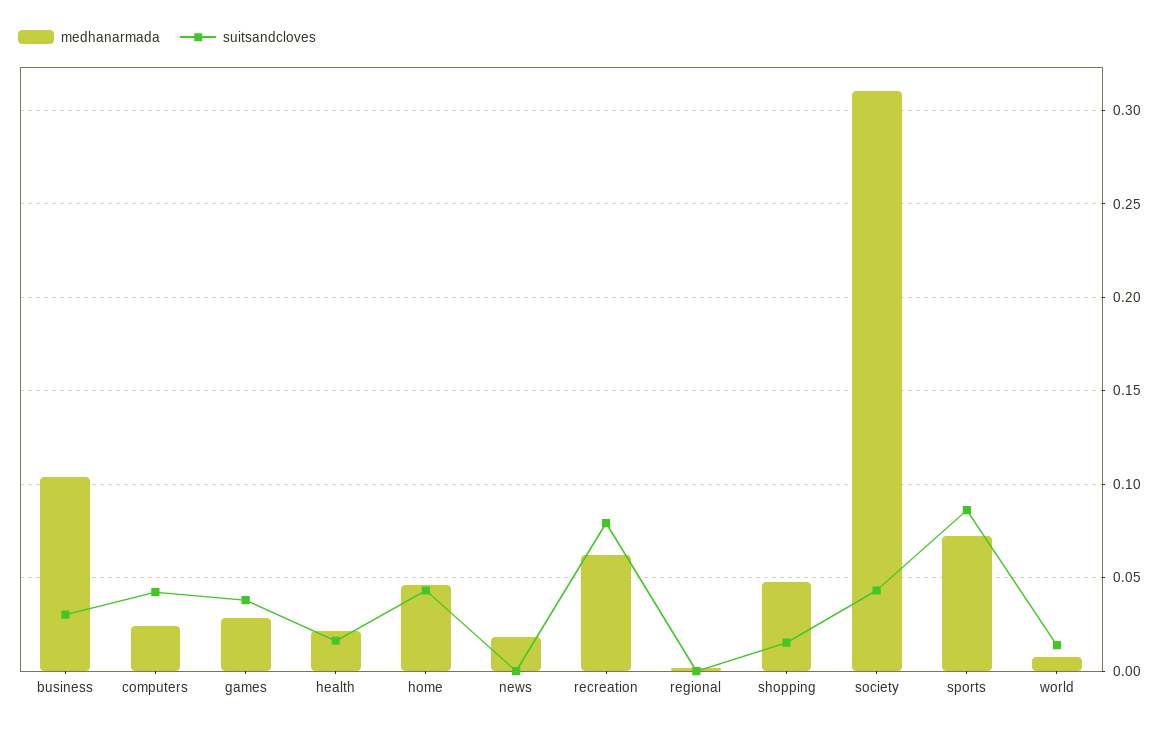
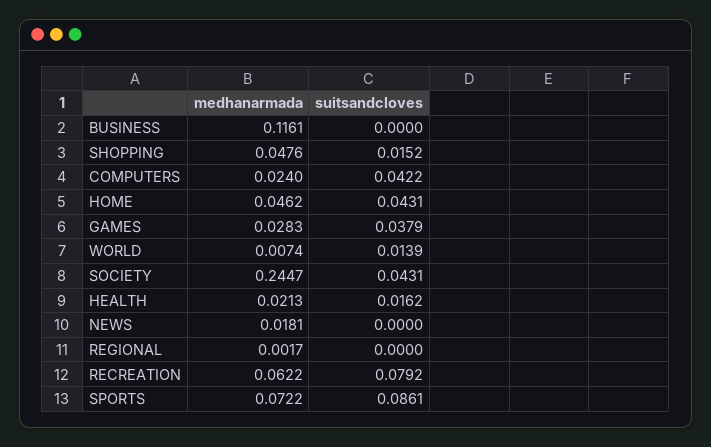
medhanarmada, business: 0.105 -> 0.1161
suitsandcloves, business: 0.03 -> 0
medhanarmada, society: 0.31 -> 0.2447

